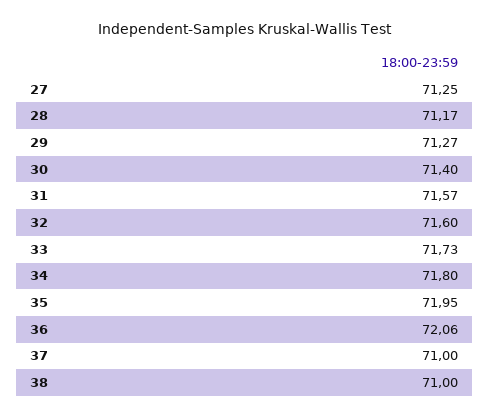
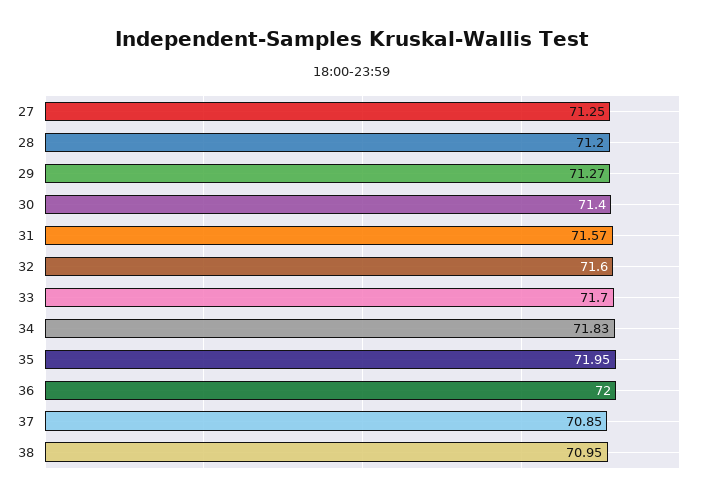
28: 71.17 -> 71.2
33: 71.73 -> 71.7
34: 71.8 -> 71.83
36: 72.06 -> 72
37: 71 -> 70.85
38: 71 -> 70.95

